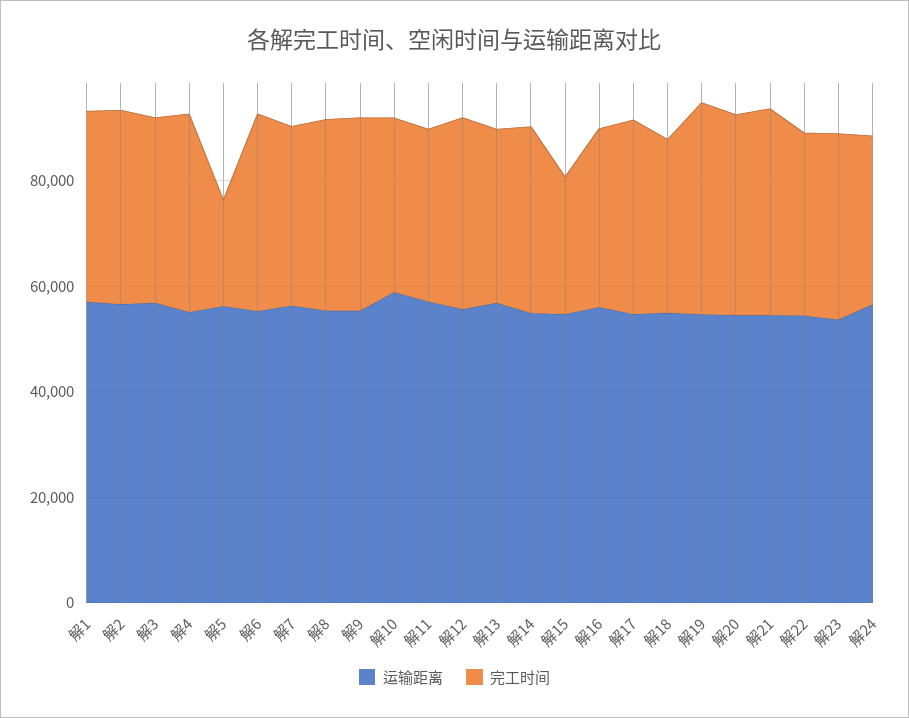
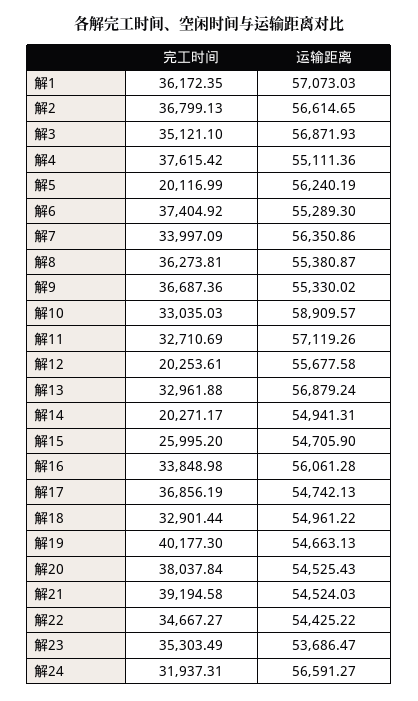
完工时间, 解12: 35000 -> 20253.61
完工时间, 解14: 35000 -> 20271.17

